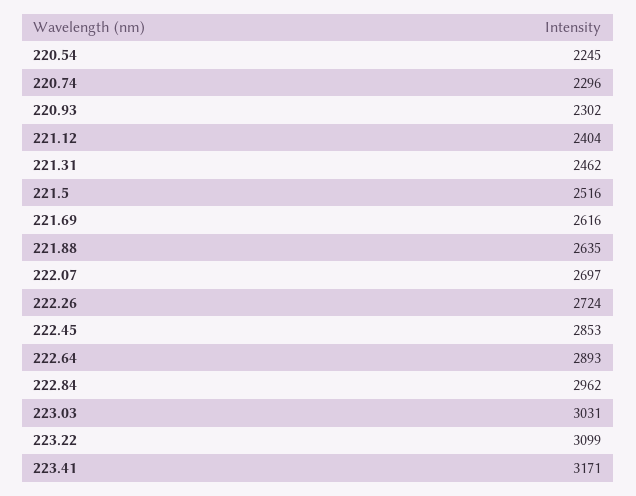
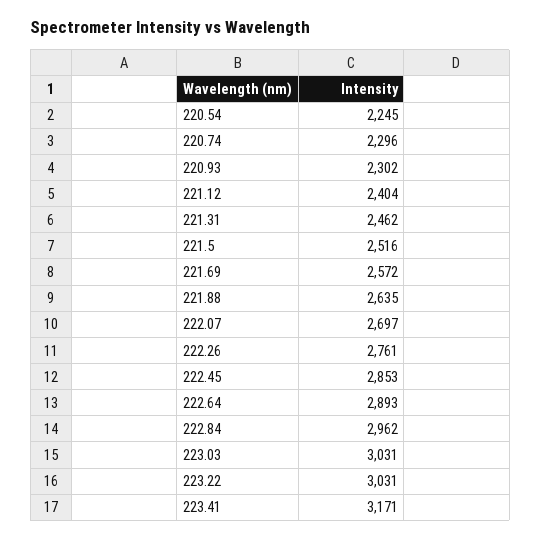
221.69: 2616 -> 2572
222.26: 2724 -> 2761
223.22: 3099 -> 3031

